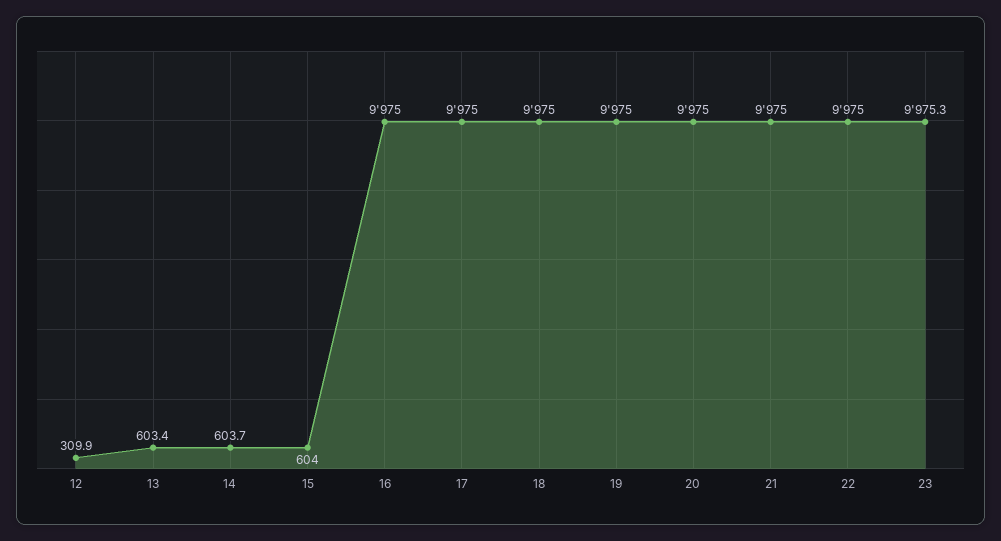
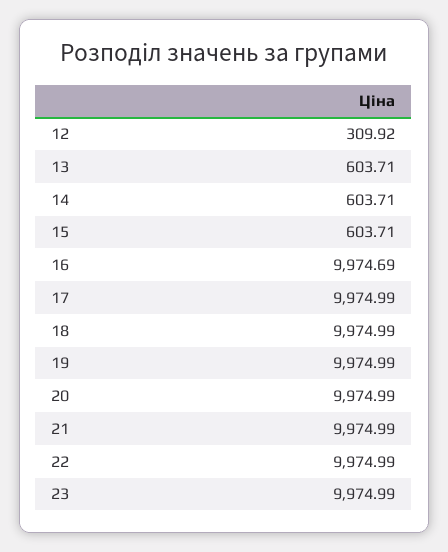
13: 603.4 -> 603.71
15: 604 -> 603.71
16: 9975 -> 9974.69
23: 9975.3 -> 9974.99

